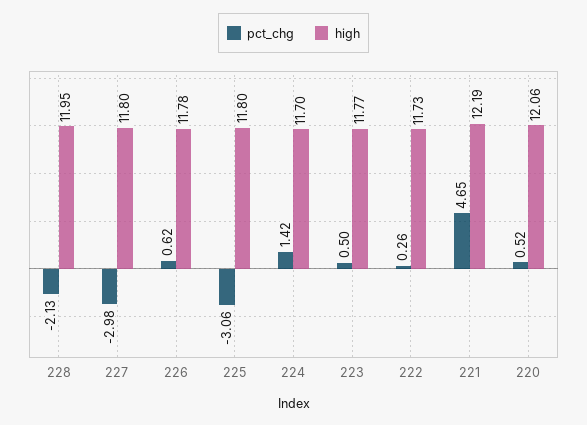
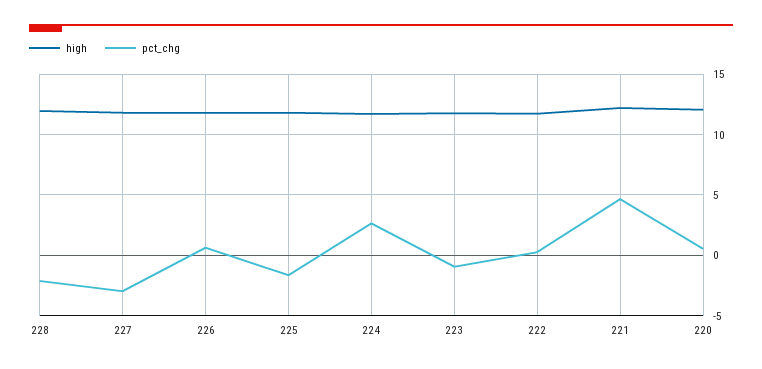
pct_chg, 225: -3.06 -> -1.5
pct_chg, 224: 1.42 -> 2.5
pct_chg, 223: 0.5 -> -1

